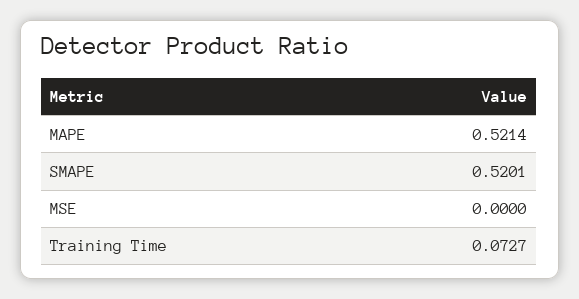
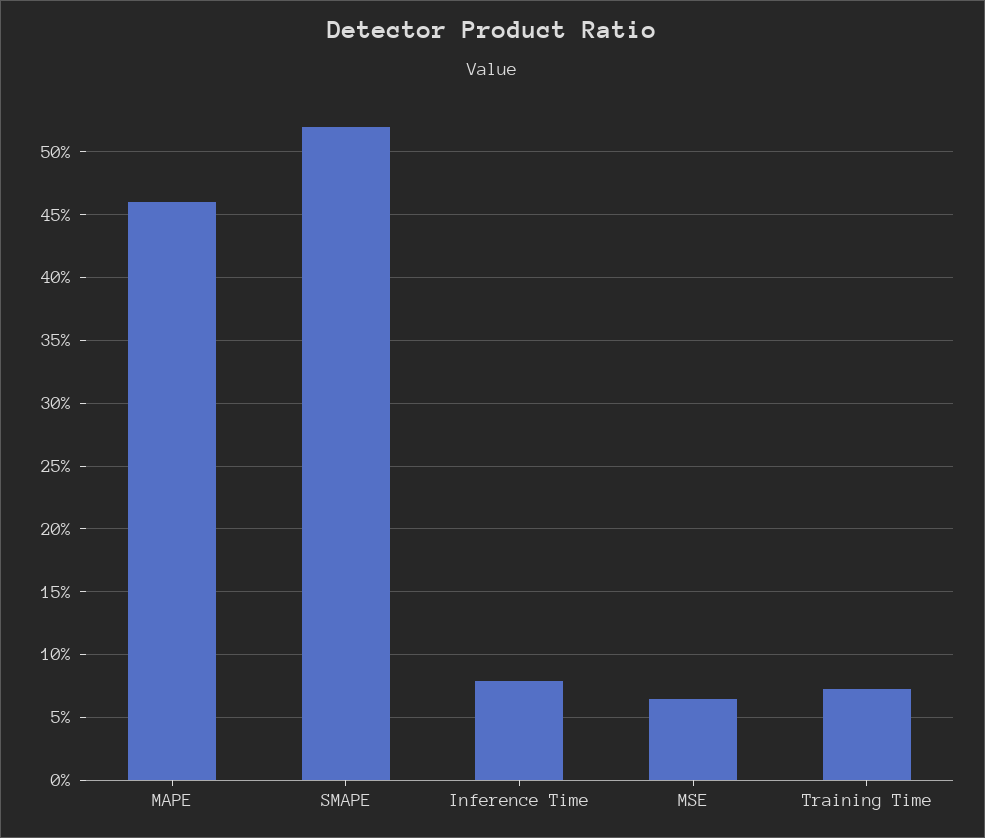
MAPE: 0.5214 -> 0.46
MSE: 0 -> 0.065
Inference Time: none -> 0.08

